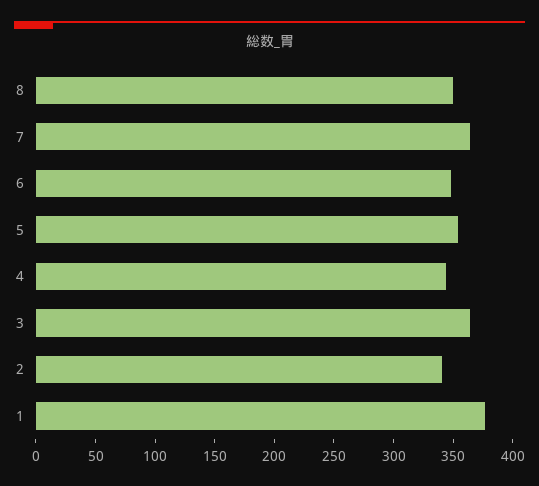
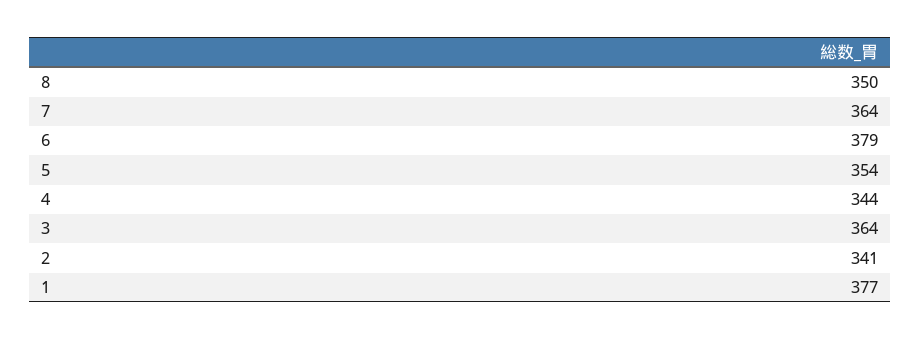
6: 350 -> 379

